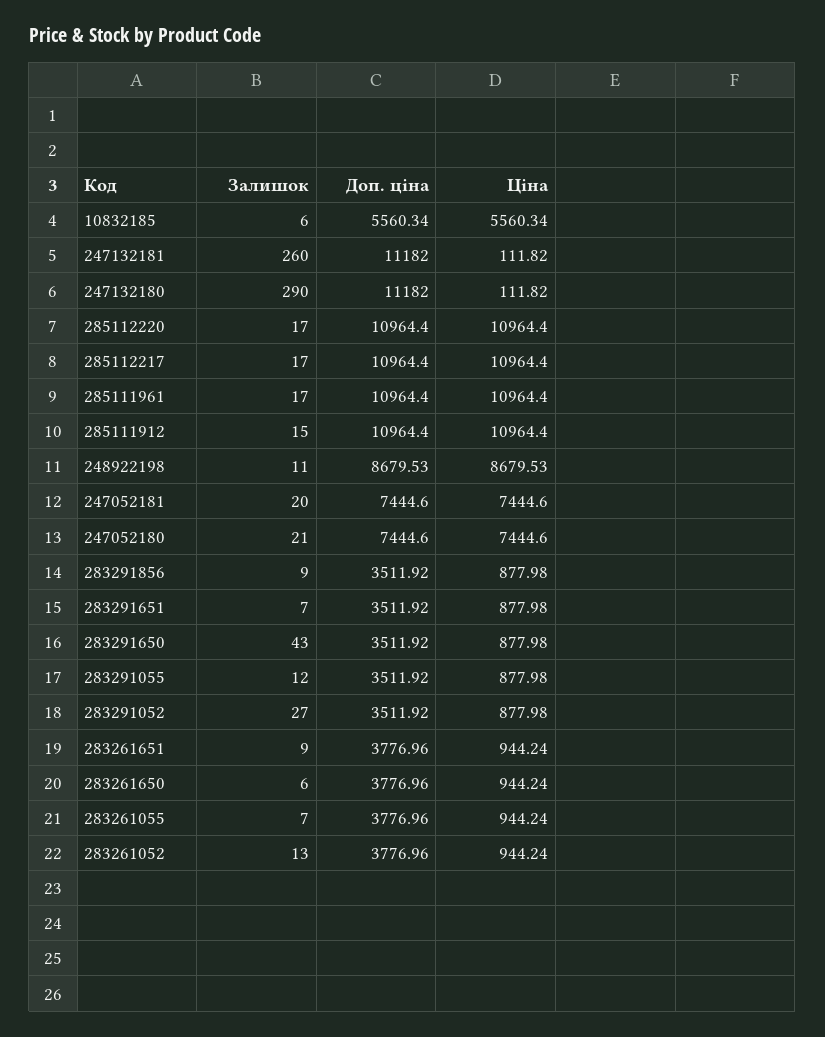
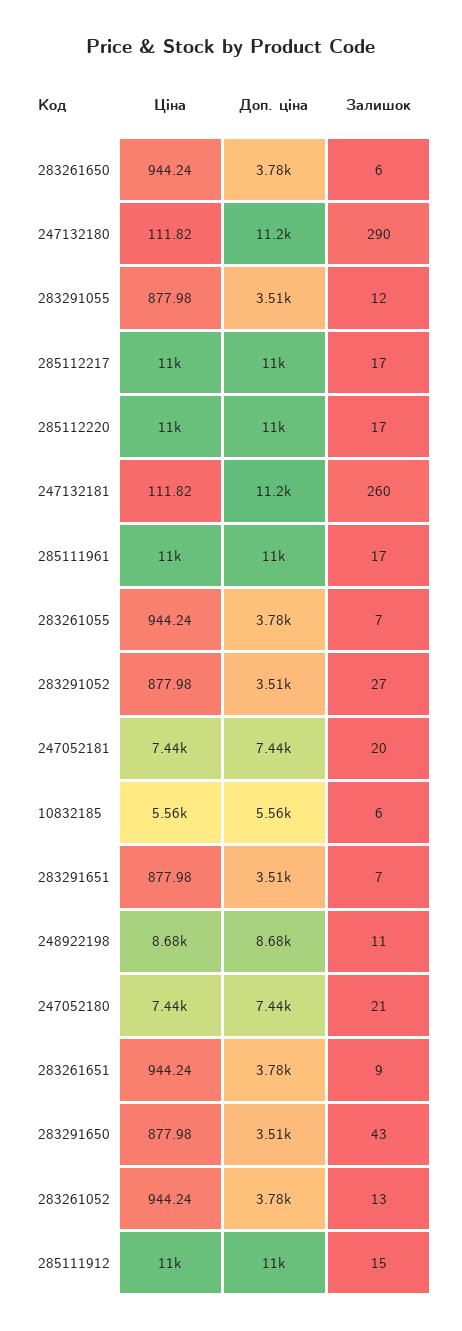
Залишок, 283291856: 9 -> none
Доп. ціна, 283291856: 3511.92 -> none
Ціна, 283291856: 877.98 -> none

